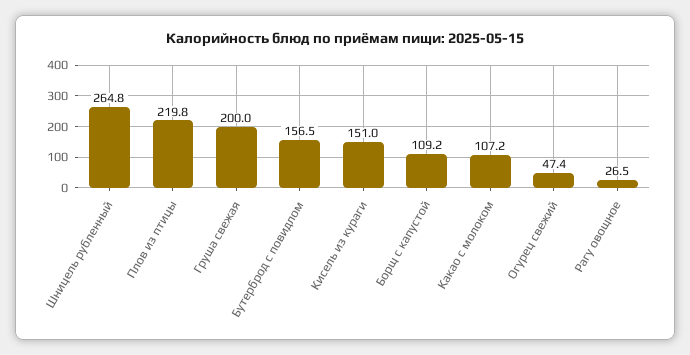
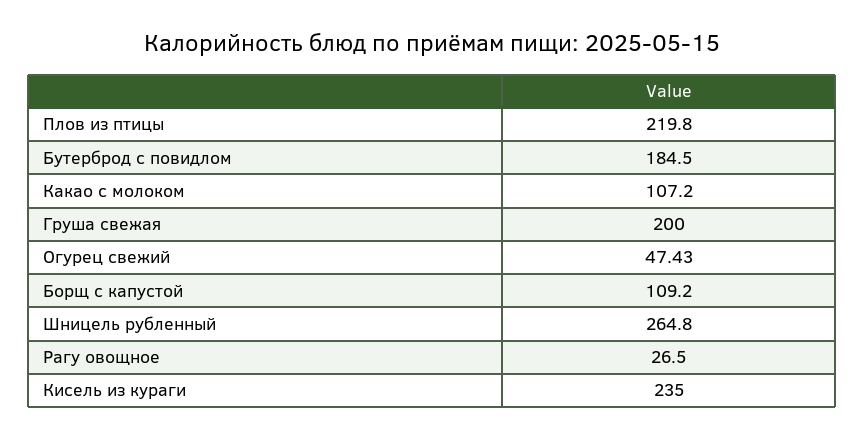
Бутерброд с повидлом: 156.5 -> 184.5
Кисель из кураги: 151 -> 235

